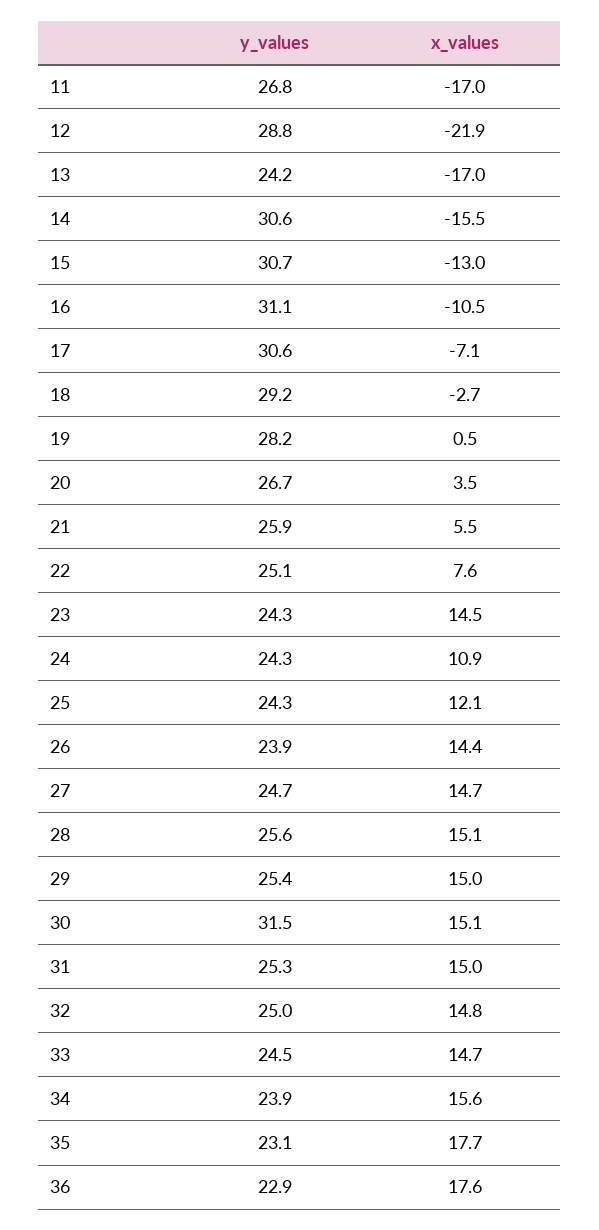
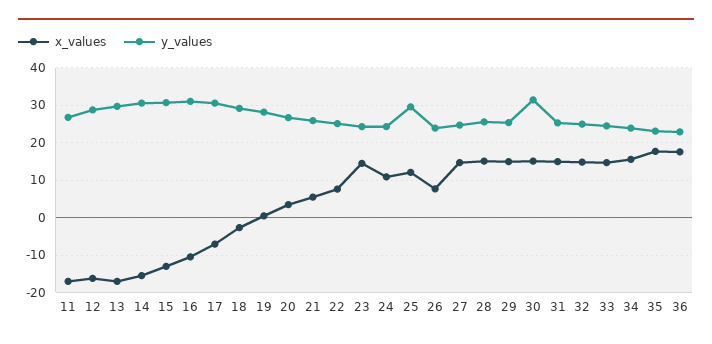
x_values, 12: -21.9 -> -16
y_values, 13: 24.2 -> 30
y_values, 25: 24.3 -> 30
x_values, 26: 14.4 -> 8

